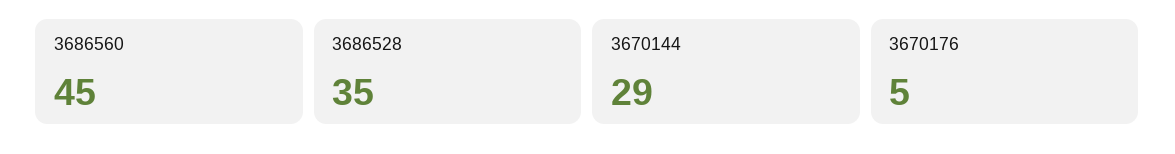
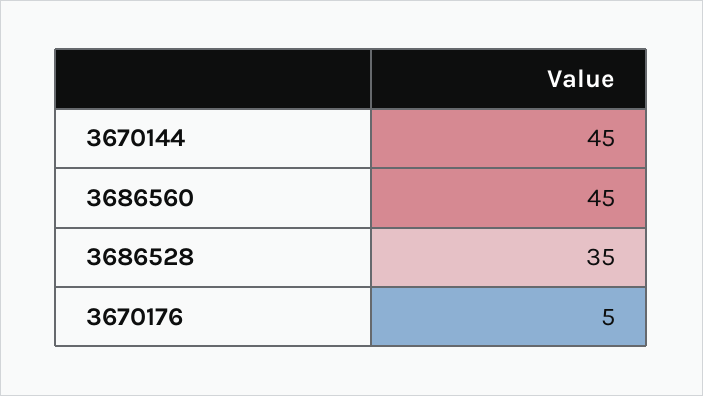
3670144: 29 -> 45

